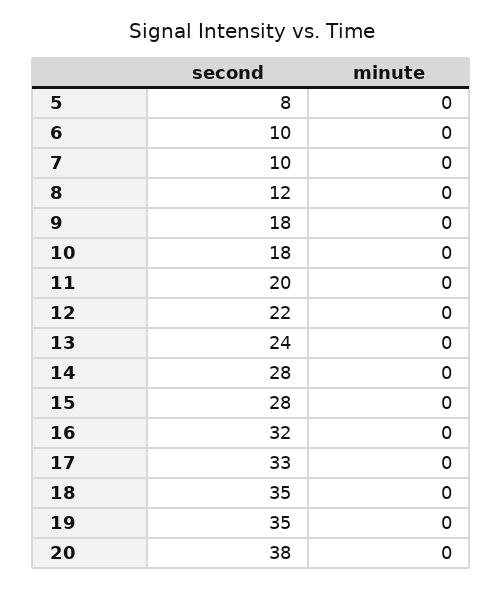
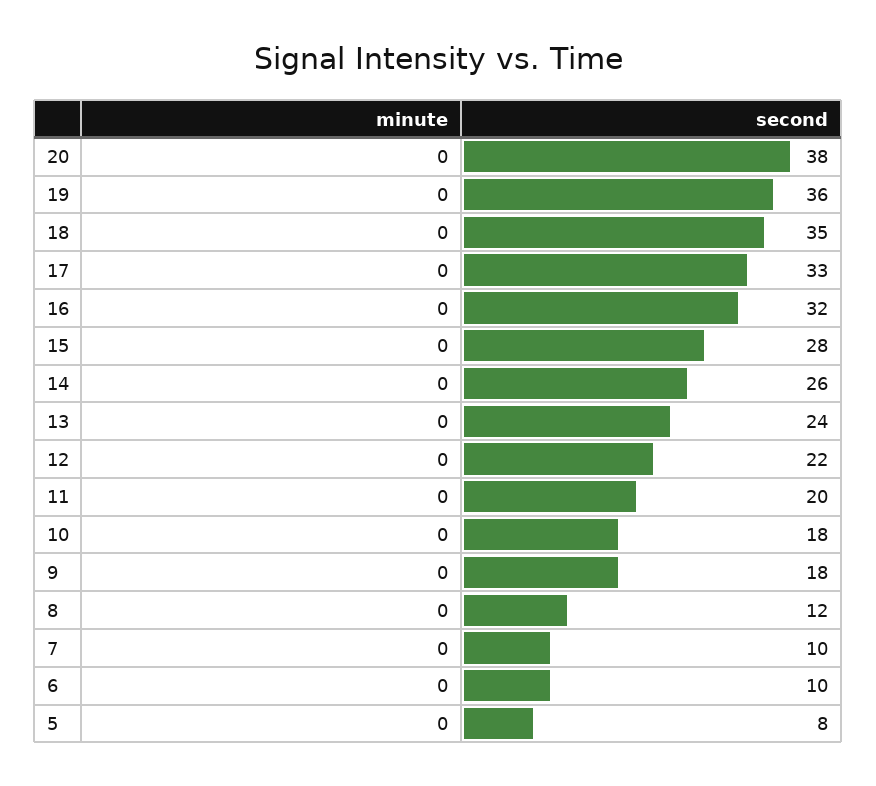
second, 14: 28 -> 26
second, 19: 35 -> 36

